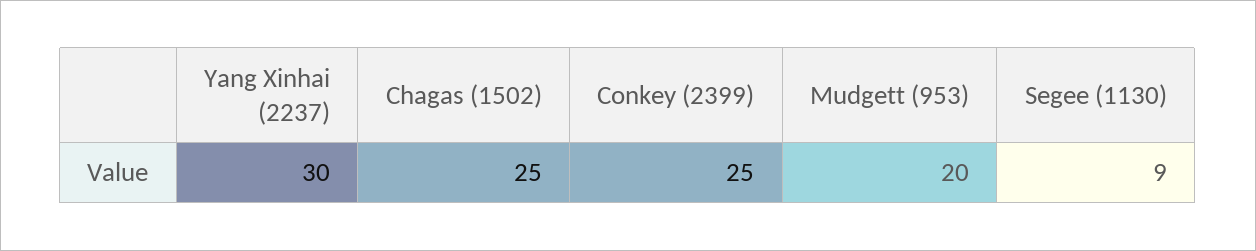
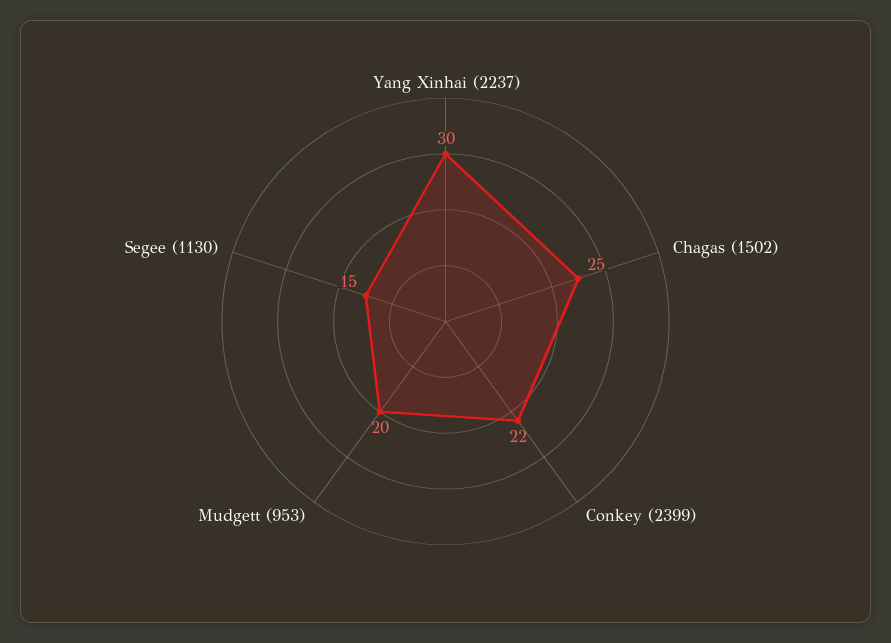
Conkey (2399): 25 -> 22
Segee (1130): 9 -> 15

